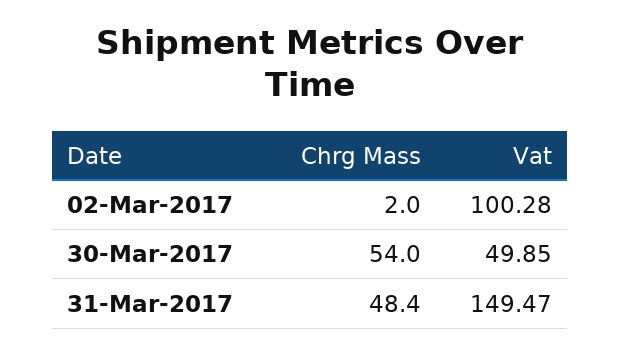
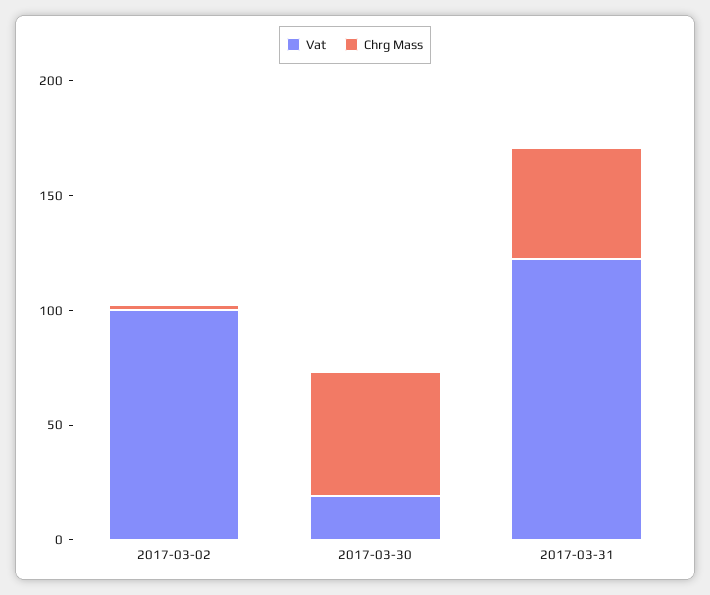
Vat, 30-Mar-2017: 49.85 -> 20
Vat, 31-Mar-2017: 149.47 -> 120

